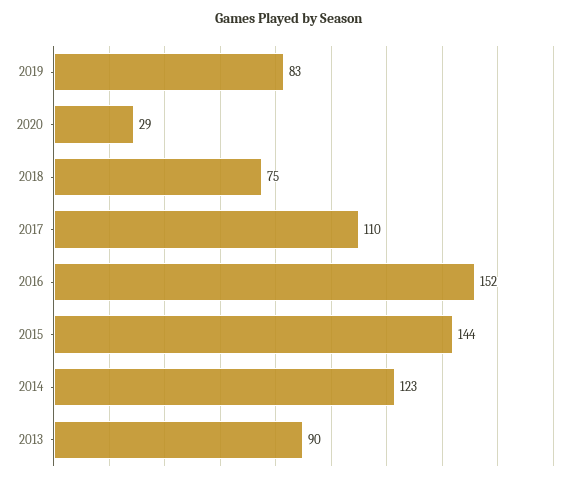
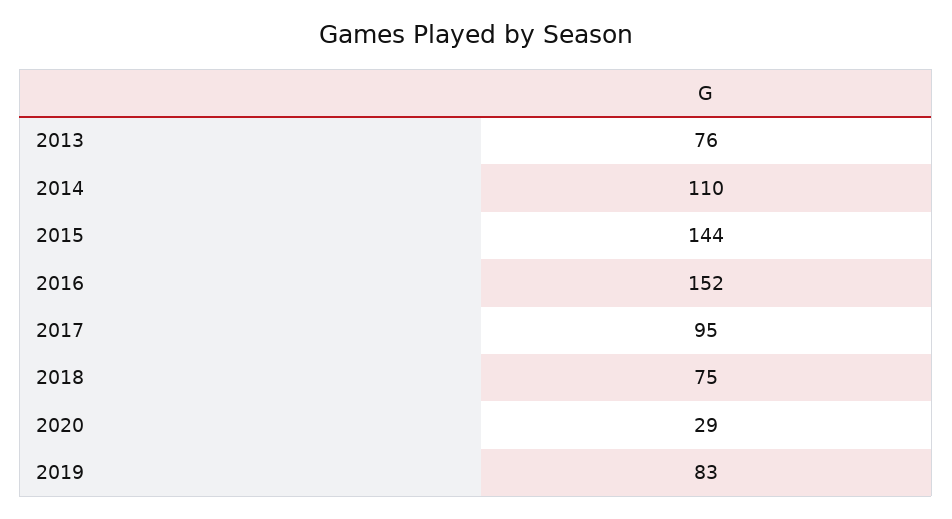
2017: 110 -> 95
2014: 123 -> 110
2013: 90 -> 76

